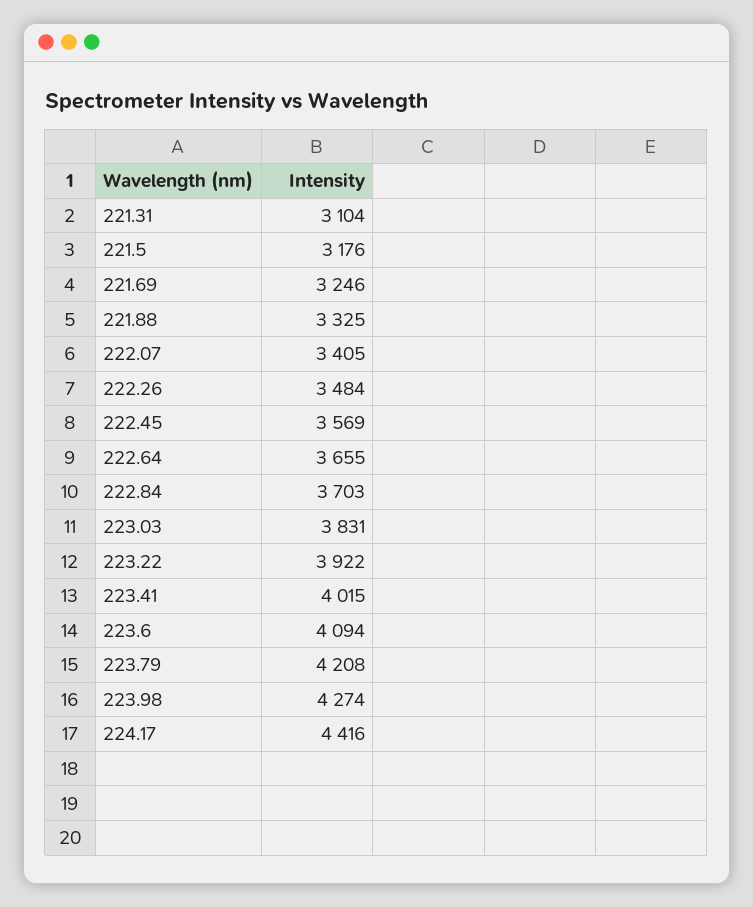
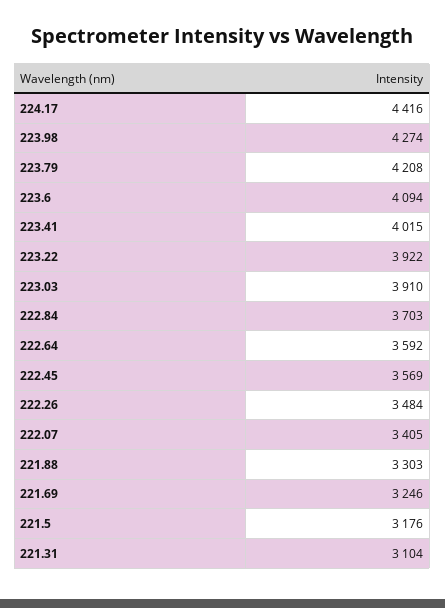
221.88: 3325 -> 3303
222.64: 3655 -> 3592
223.03: 3831 -> 3910

